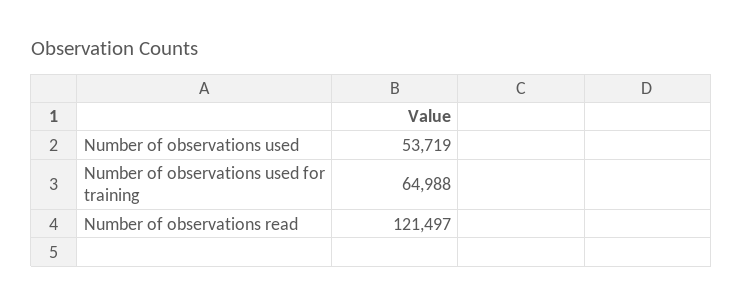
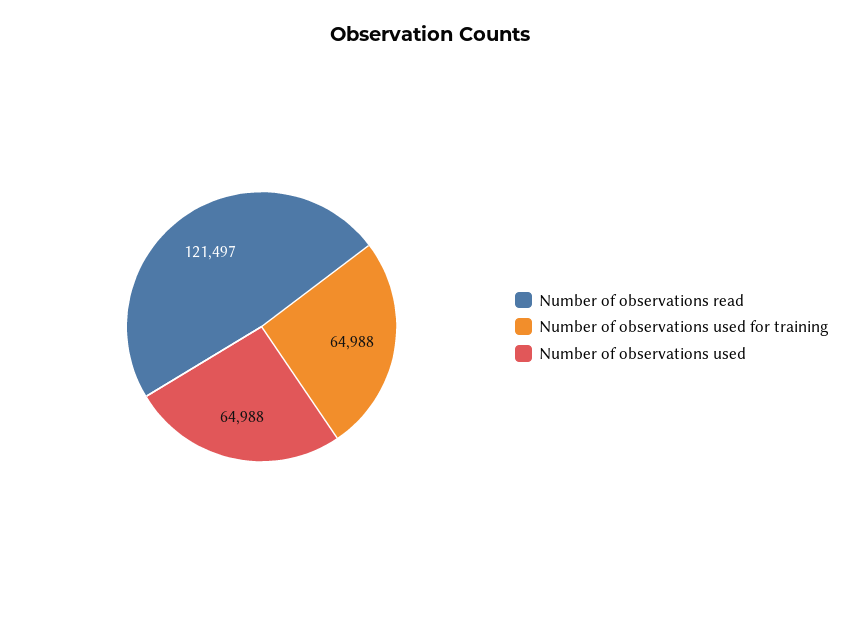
Number of observations used: 53719 -> 64988

